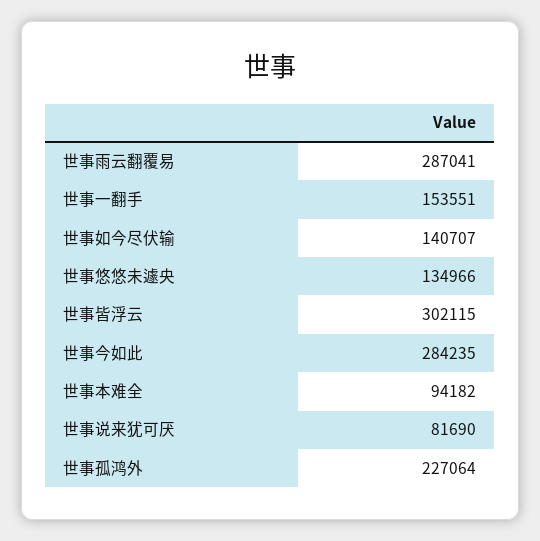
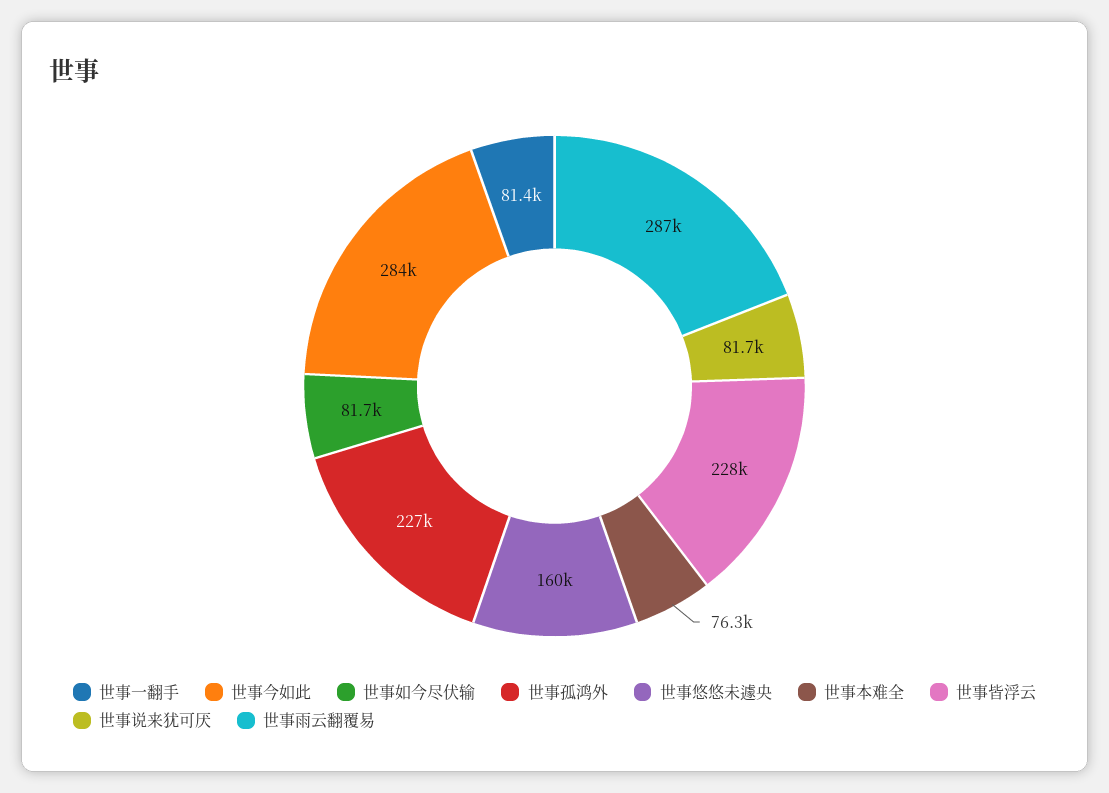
世事一翻手: 153551 -> 81400
世事如今尽伏输: 140707 -> 81700
世事悠悠未遽央: 134966 -> 160000
世事皆浮云: 302115 -> 228000
世事本难全: 94182 -> 76300

